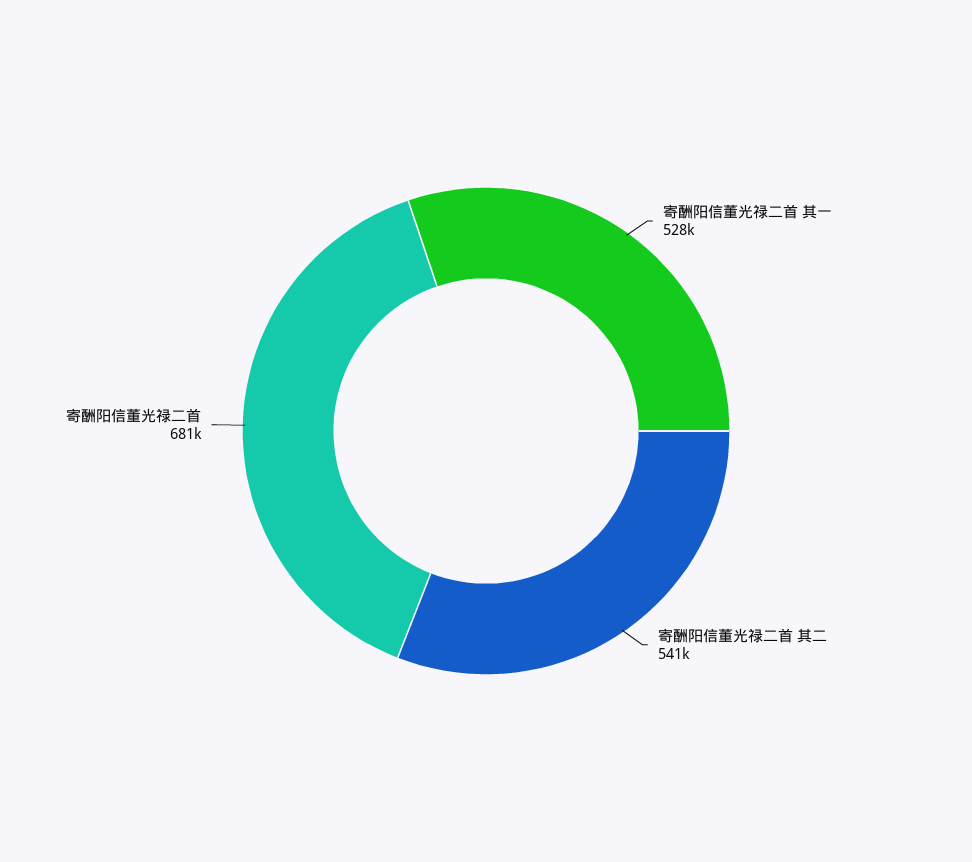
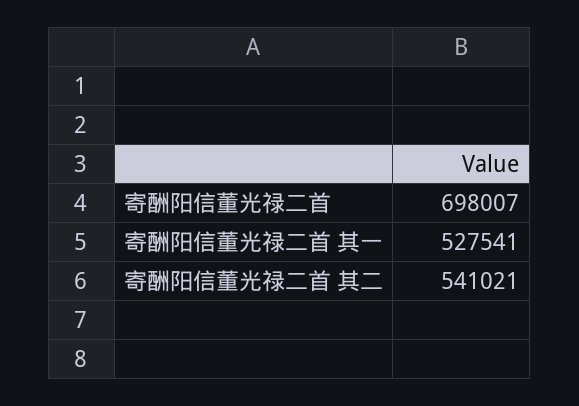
寄酬阳信董光禄二首: 681000 -> 698007

